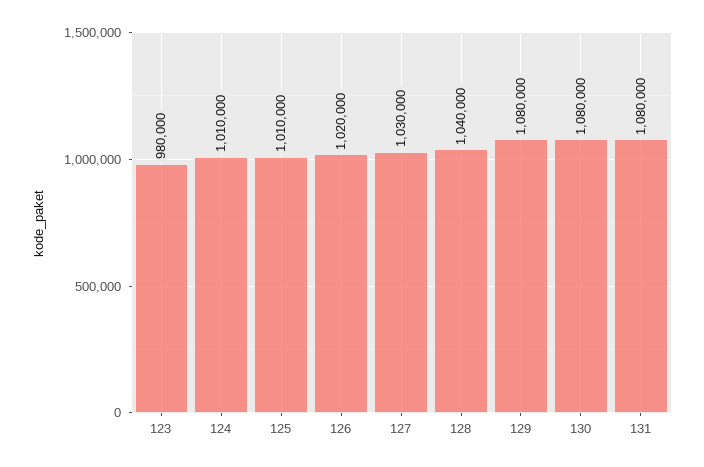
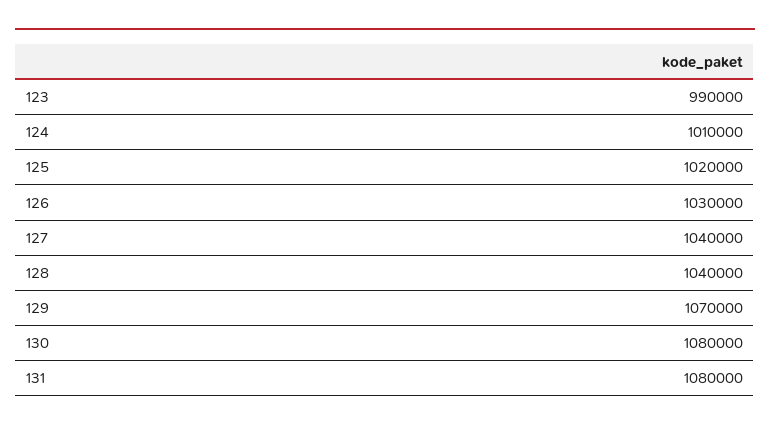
123: 980000 -> 990000
125: 1010000 -> 1020000
126: 1020000 -> 1030000
127: 1030000 -> 1040000
129: 1080000 -> 1070000

